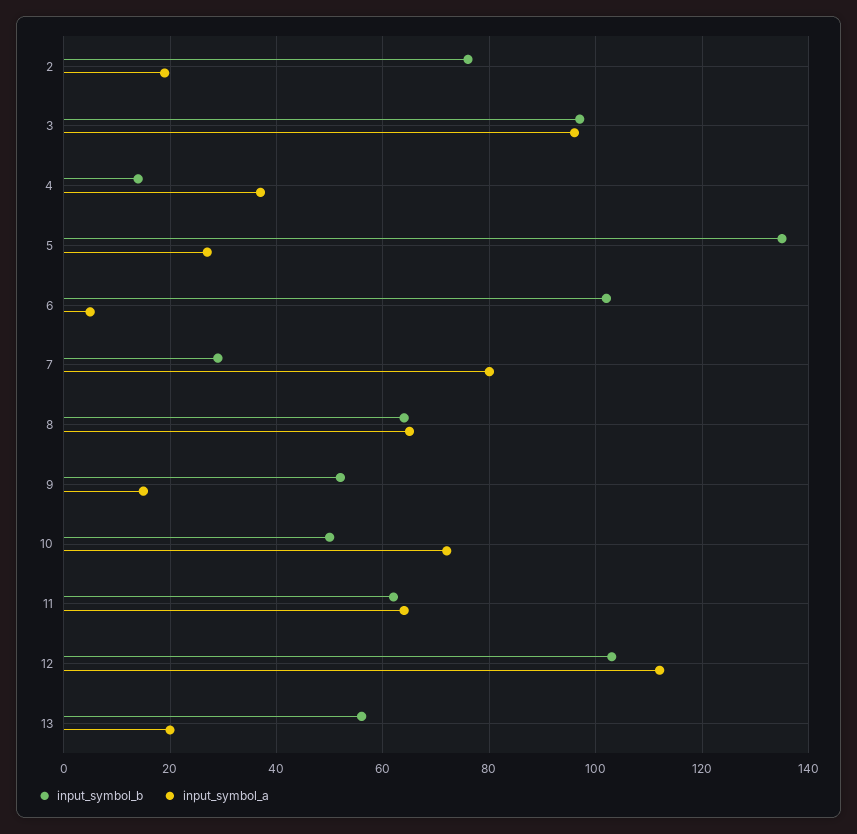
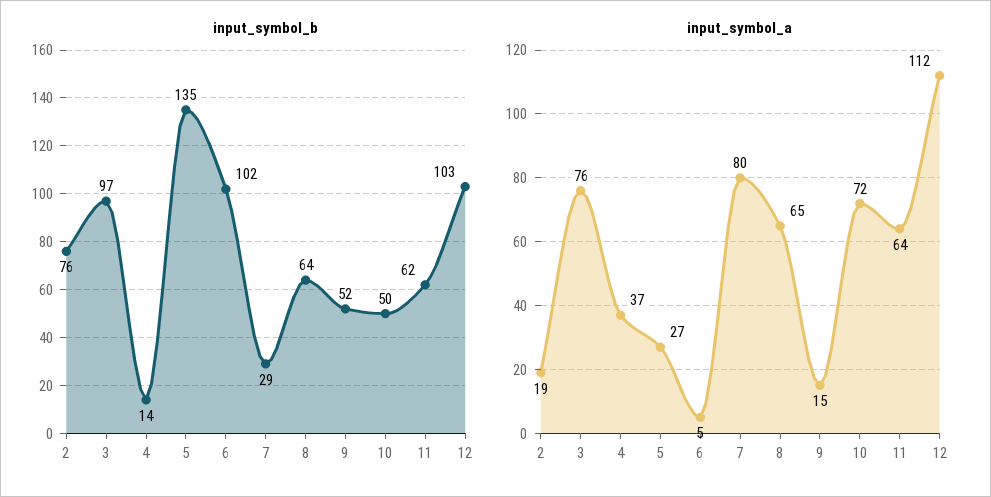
input_symbol_a, 3: 95 -> 76
input_symbol_b, 13: 55 -> none
input_symbol_a, 13: 20 -> none

